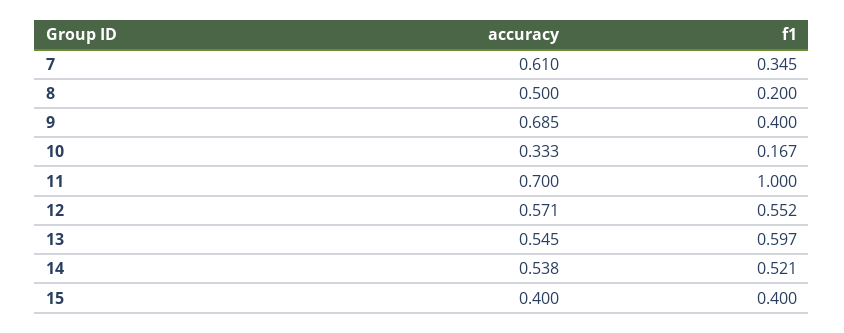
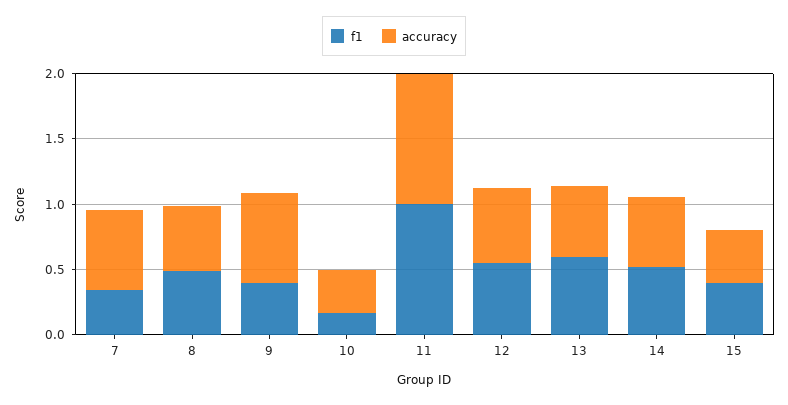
f1, 8: 0.2 -> 0.5
accuracy, 11: 0.7 -> 1

